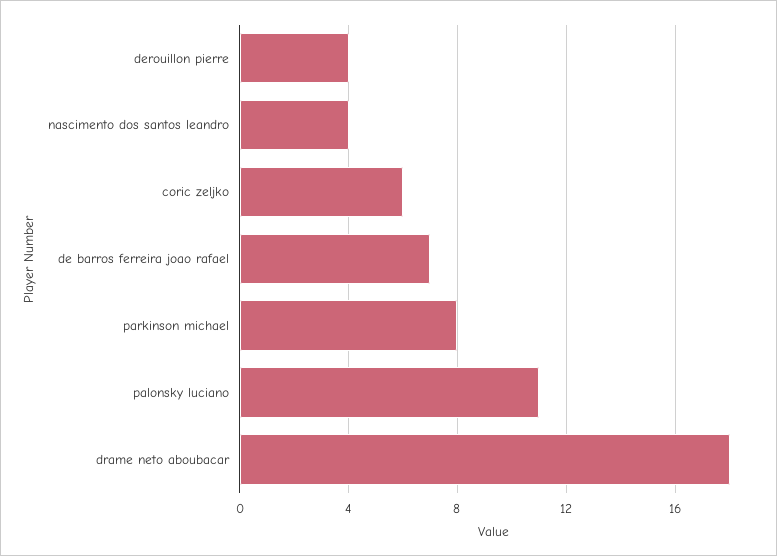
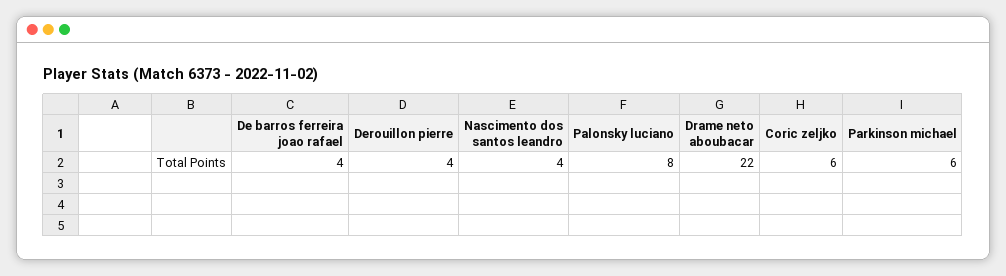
de barros ferreira joao rafael: 7 -> 4
parkinson michael: 8 -> 6
palonsky luciano: 11 -> 8
drame neto aboubacar: 18 -> 22

